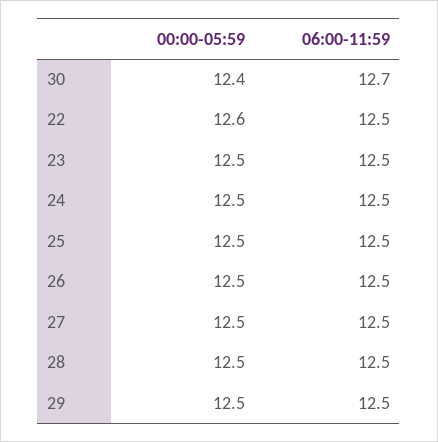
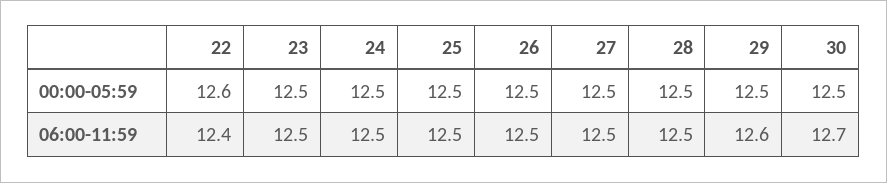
00:00-05:59, 30: 12.4 -> 12.5
06:00-11:59, 22: 12.5 -> 12.4
06:00-11:59, 29: 12.5 -> 12.6

